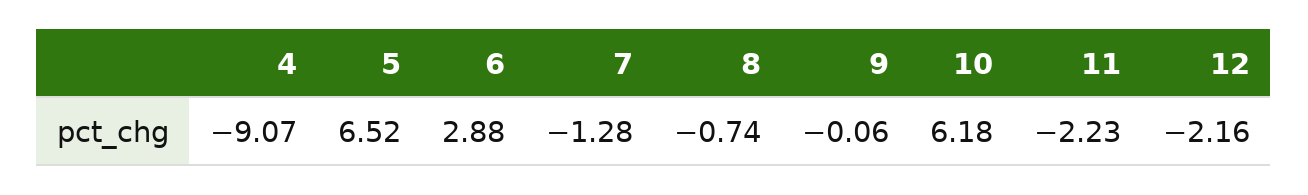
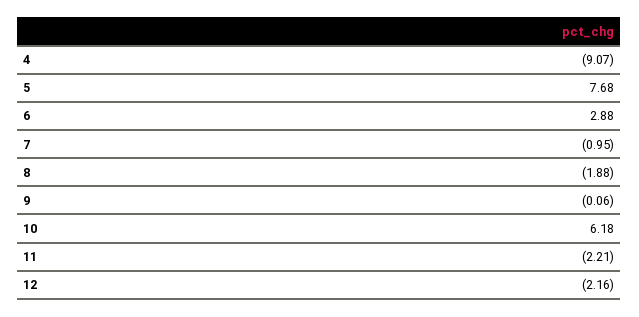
5: 6.52 -> 7.68
7: -1.28 -> -0.95
8: -0.74 -> -1.88
11: -2.23 -> -2.21

